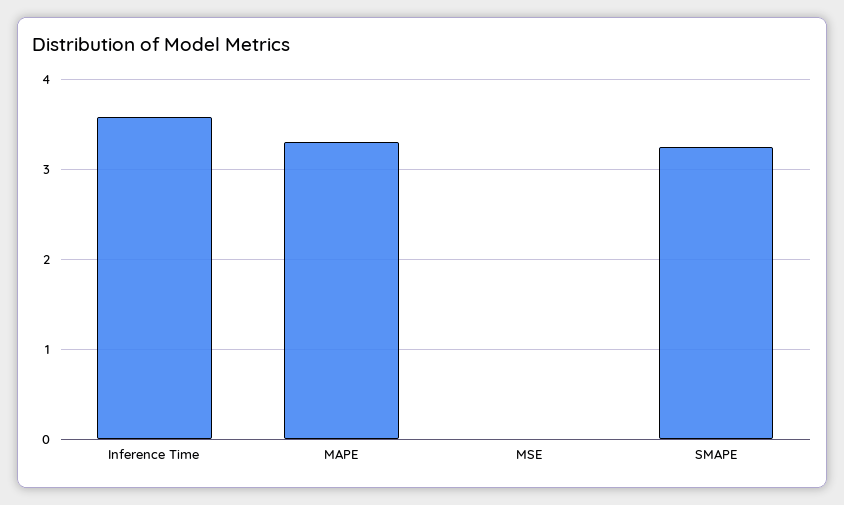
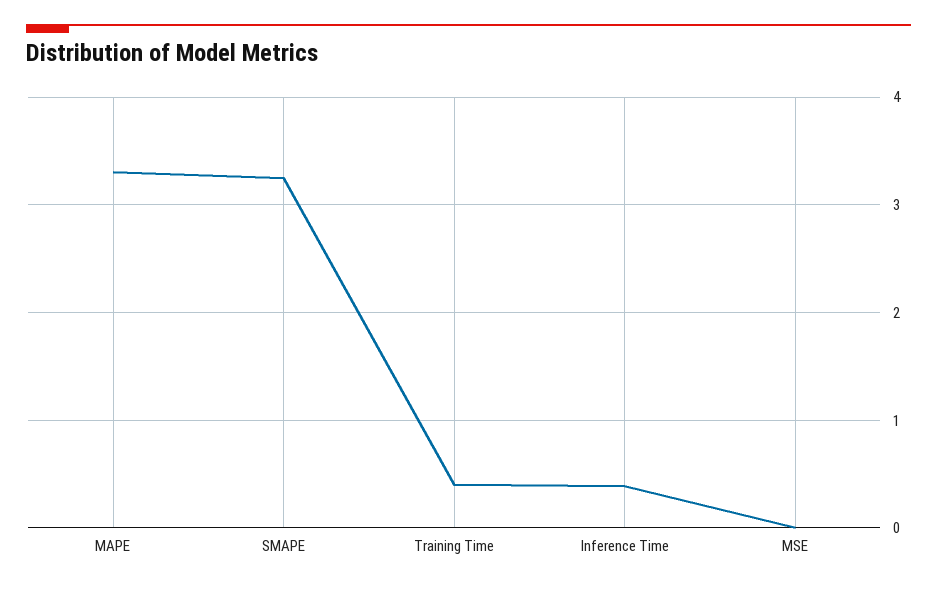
Inference Time: 3.6 -> 0.4
Training Time: none -> 0.4

